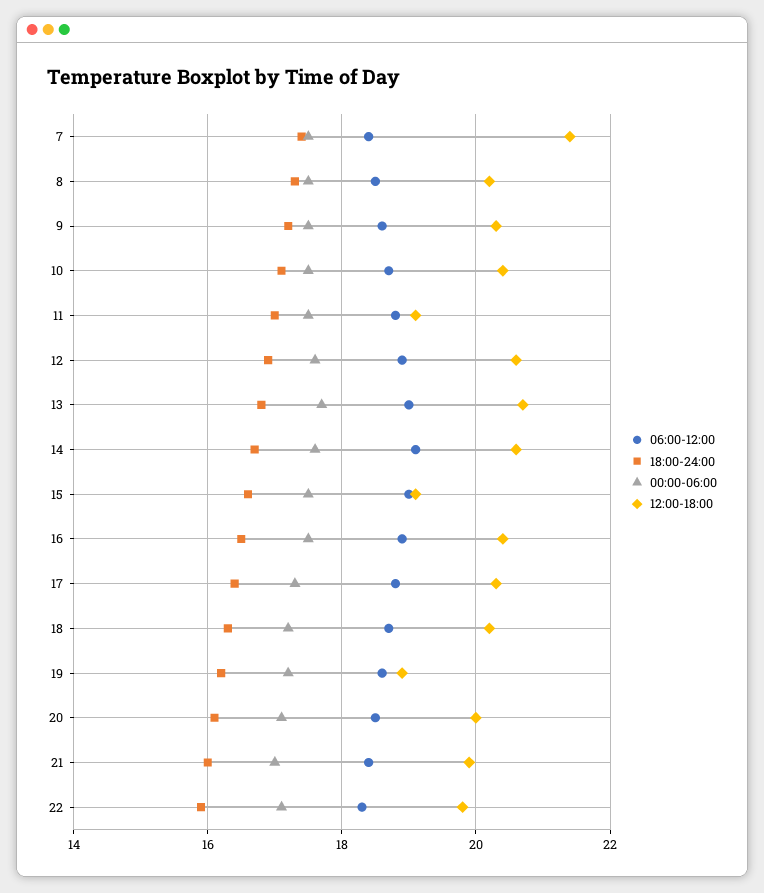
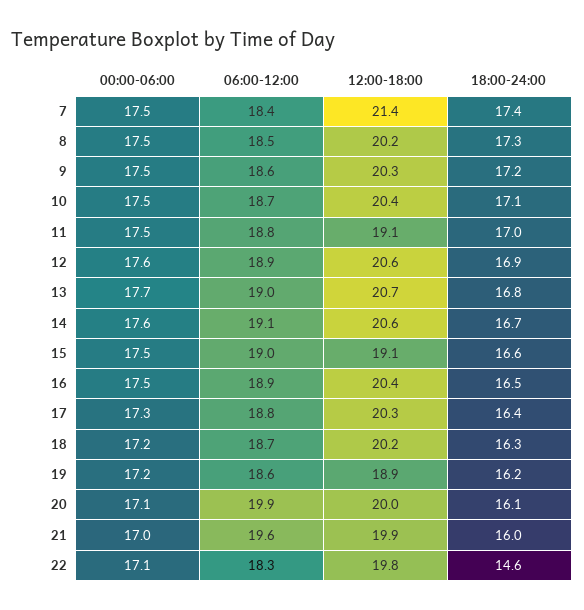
06:00-12:00, 20: 18.5 -> 19.9
06:00-12:00, 21: 18.5 -> 19.6
18:00-24:00, 22: 16 -> 14.6

